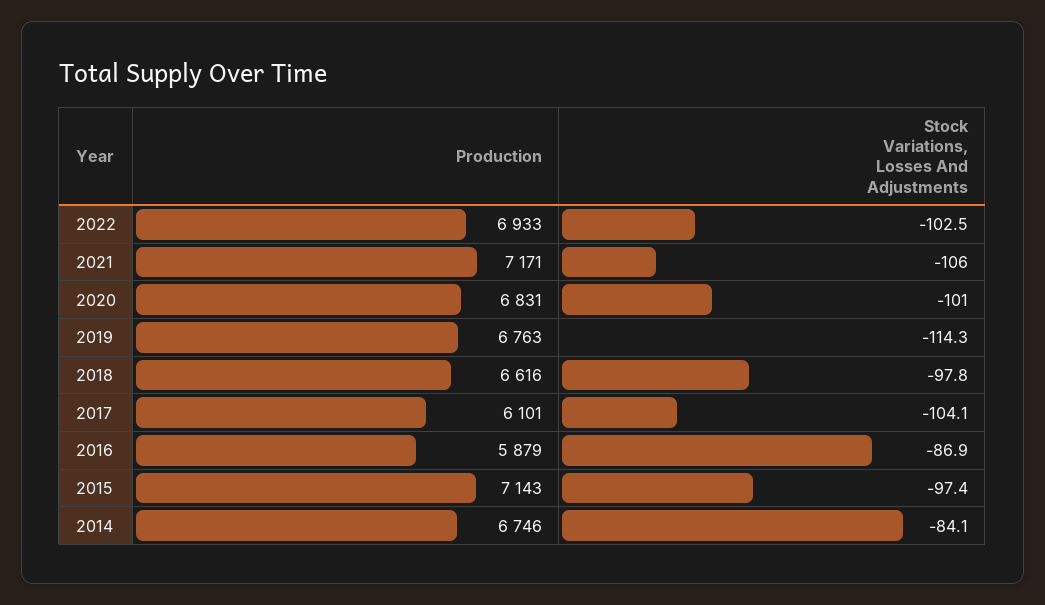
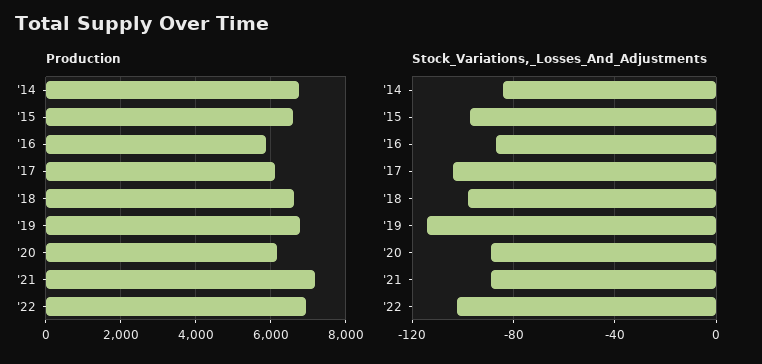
Stock Variations, Losses And Adjustments, 2021: -106 -> -90
Production, 2020: 6831 -> 6200
Stock Variations, Losses And Adjustments, 2020: -101 -> -90
Production, 2015: 7143 -> 6600

